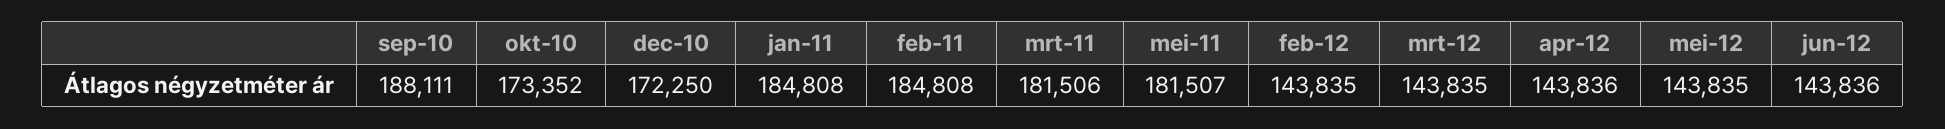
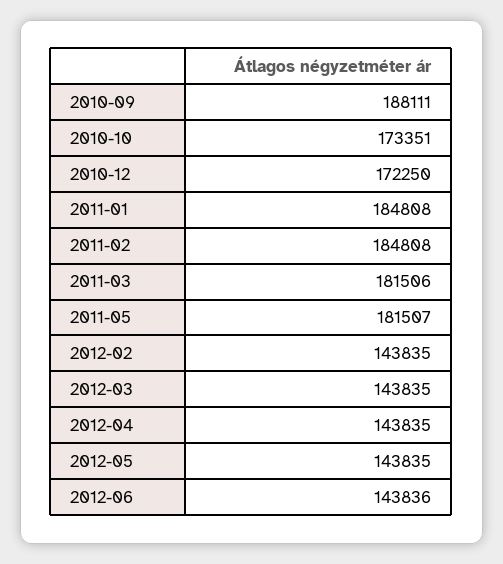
okt-10: 173352 -> 173351
apr-12: 143836 -> 143835

